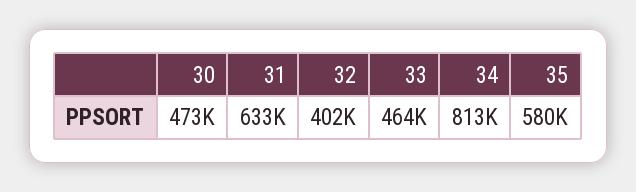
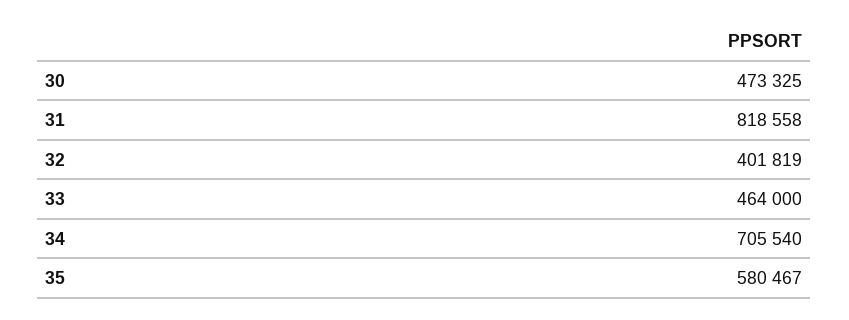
31: 633000 -> 818558
34: 813000 -> 705540

